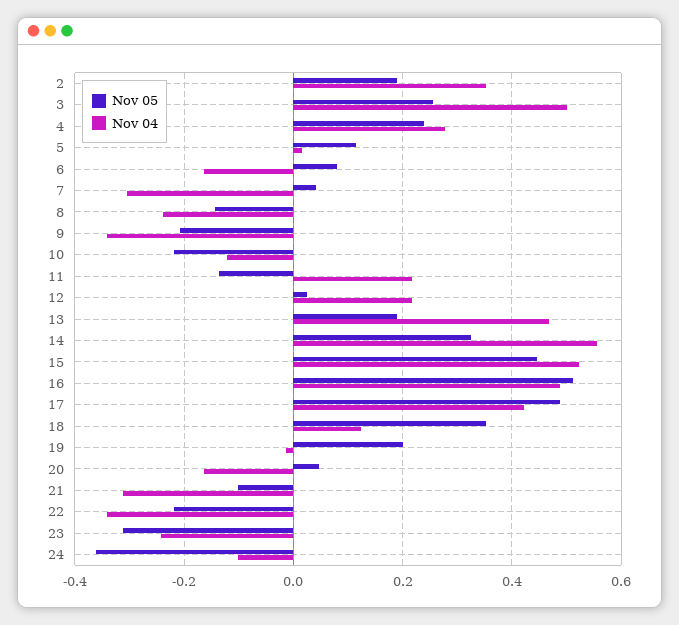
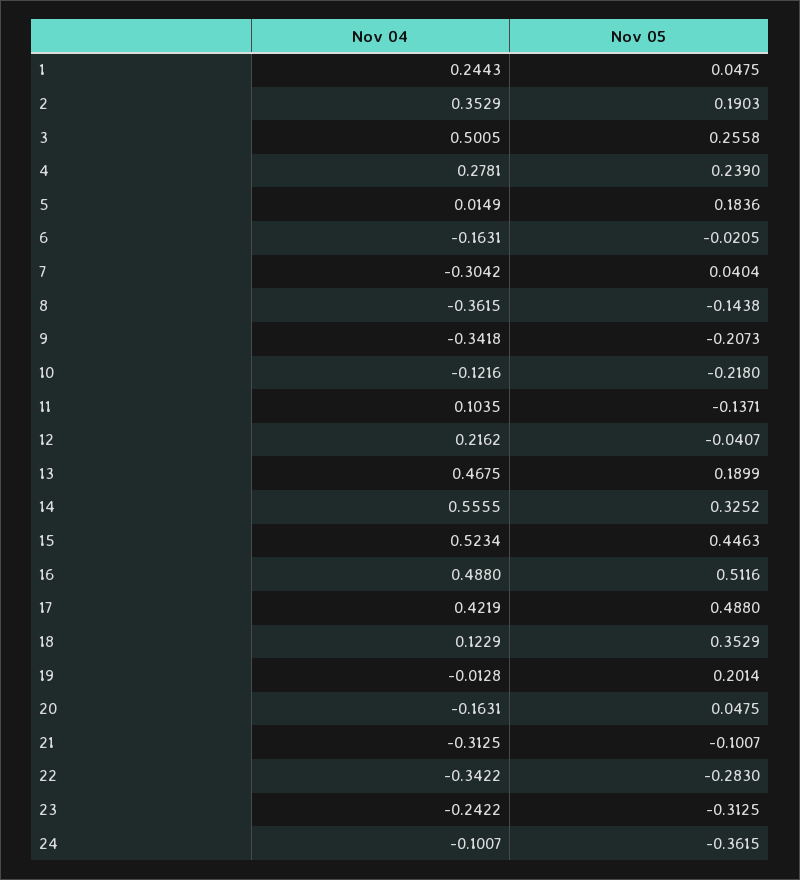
Nov 05, 5: 0.12 -> 0.1836
Nov 05, 6: 0.08 -> -0.0205
Nov 04, 8: -0.24 -> -0.3615
Nov 04, 11: 0.22 -> 0.1035
Nov 05, 12: 0.02 -> -0.0407
Nov 05, 22: -0.22 -> -0.283
Nov 04, 1: none -> 0.2443
Nov 05, 1: none -> 0.0475

